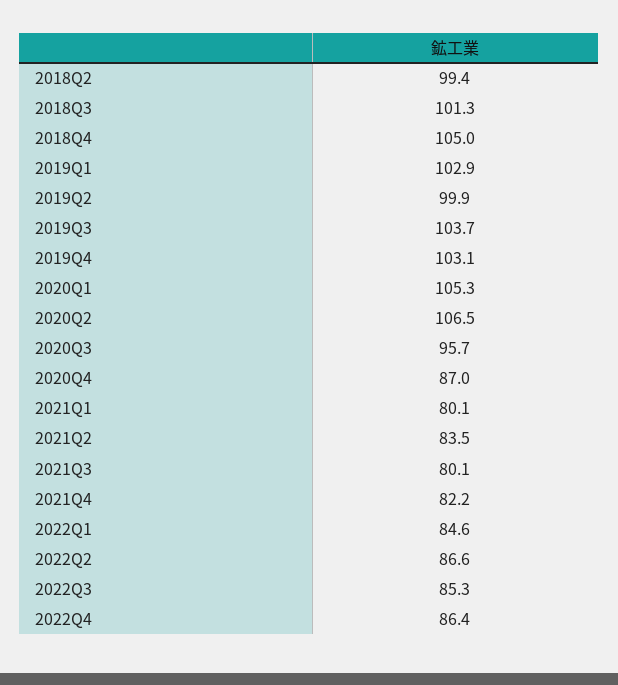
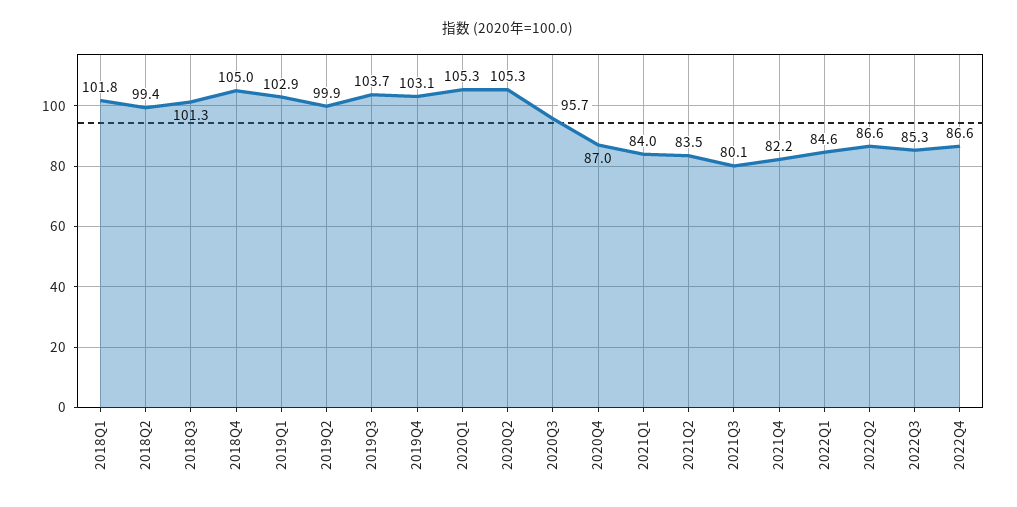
2020Q2: 106.5 -> 105.3
2021Q1: 80.1 -> 84
2022Q4: 86.4 -> 86.6
2018Q1: none -> 101.8

